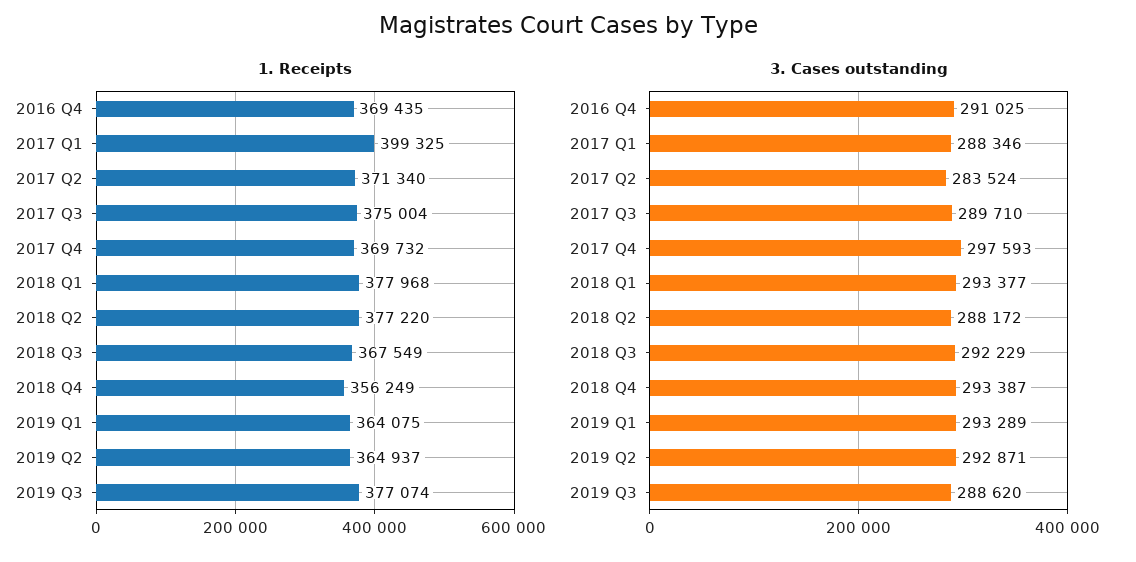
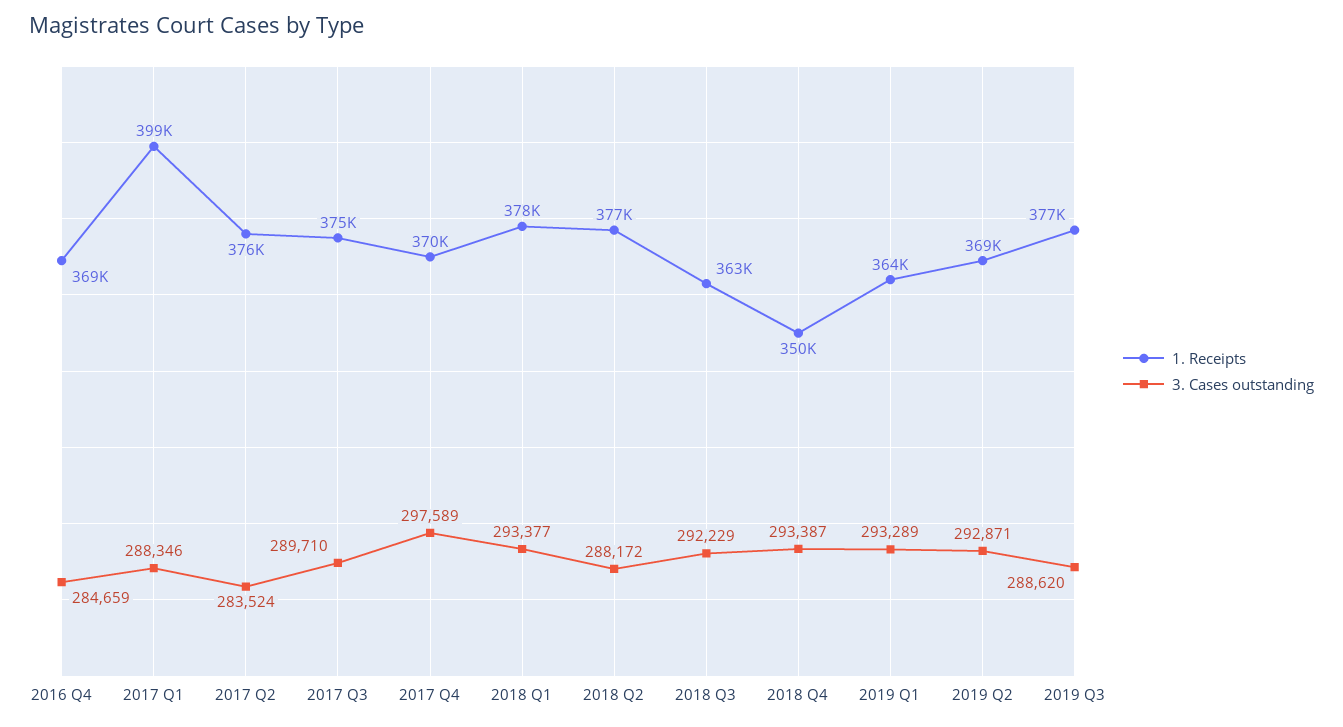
1. Receipts, 2017 Q2: 371340 -> 376000
1. Receipts, 2018 Q3: 367549 -> 363000
1. Receipts, 2018 Q4: 356249 -> 350000
1. Receipts, 2019 Q2: 364937 -> 369000
3. Cases outstanding, 2016 Q4: 291025 -> 284659
3. Cases outstanding, 2017 Q4: 297593 -> 297589

